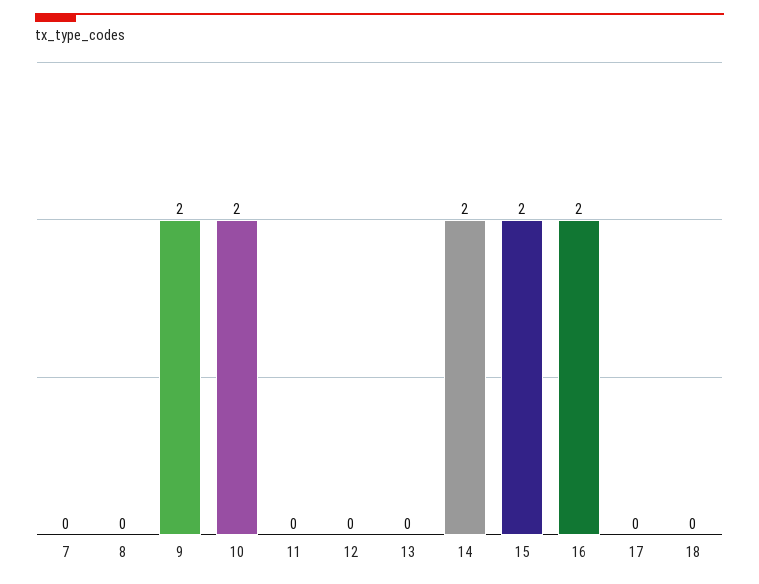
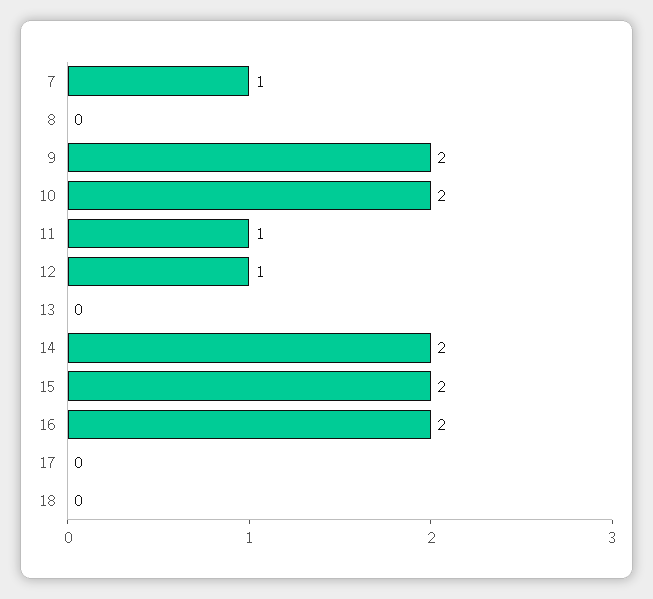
7: 0 -> 1
11: 0 -> 1
12: 0 -> 1

